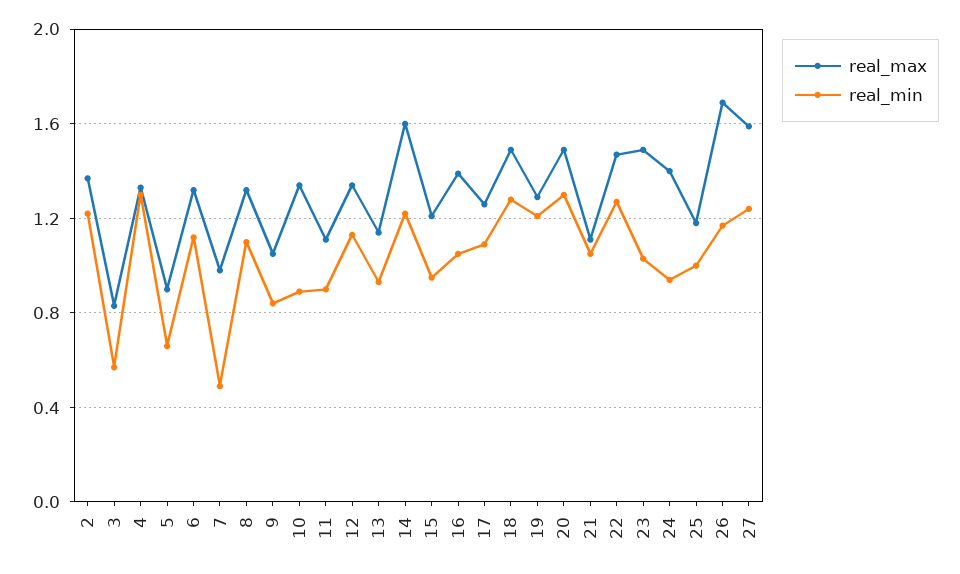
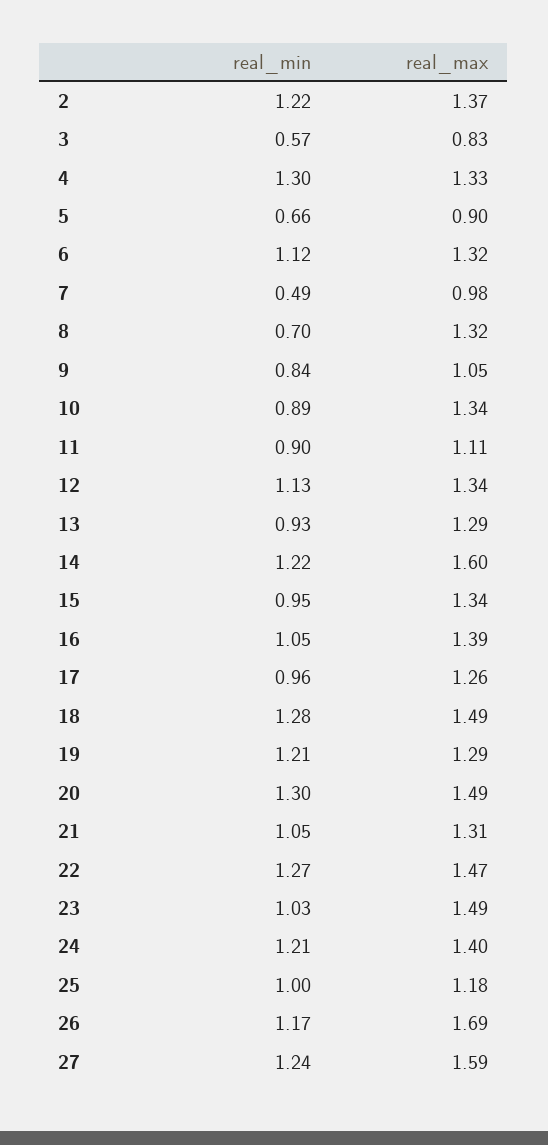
real_min, 8: 1.1 -> 0.7
real_max, 13: 1.15 -> 1.29
real_max, 15: 1.2 -> 1.34
real_min, 17: 1.1 -> 0.96
real_max, 21: 1.1 -> 1.31
real_min, 24: 0.95 -> 1.21

